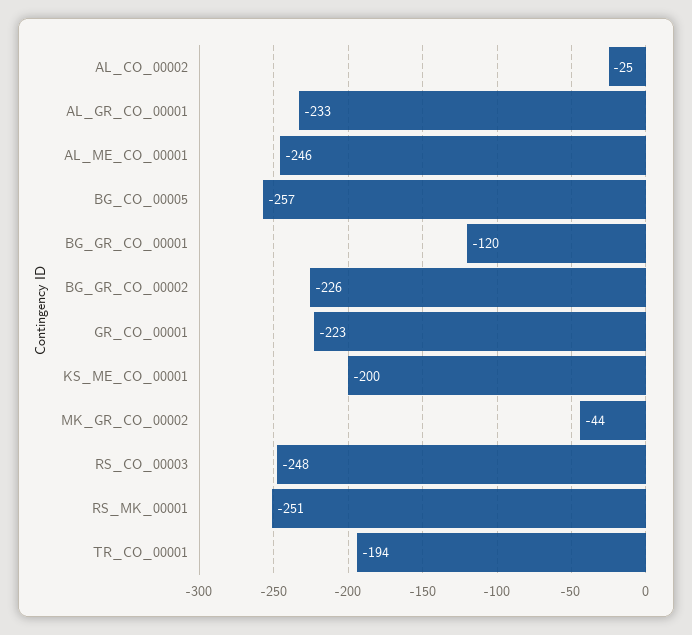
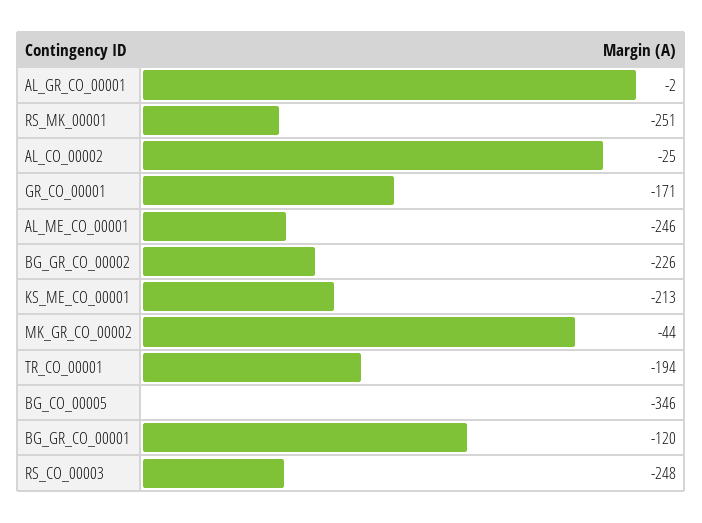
AL_GR_CO_00001: -233 -> -2
BG_CO_00005: -257 -> -346
GR_CO_00001: -223 -> -171
KS_ME_CO_00001: -200 -> -213

